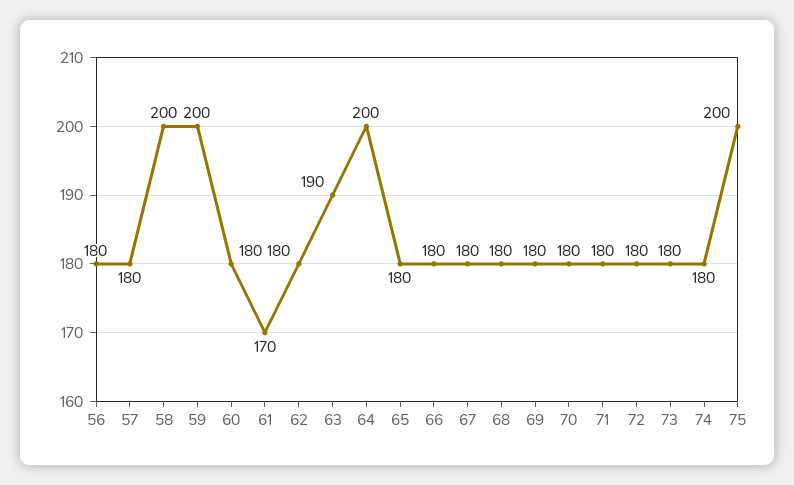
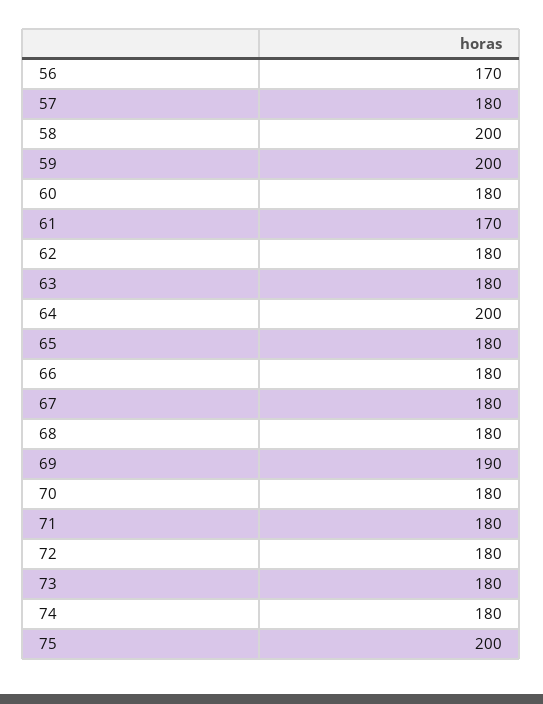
56: 180 -> 170
63: 190 -> 180
69: 180 -> 190

